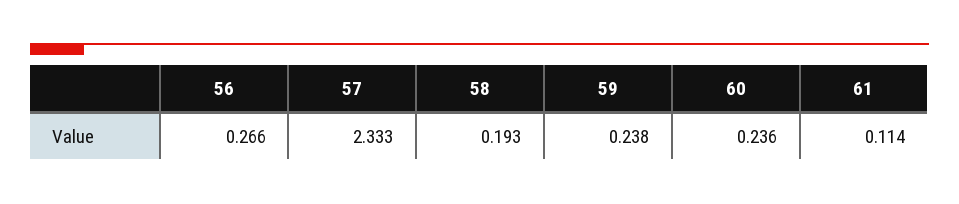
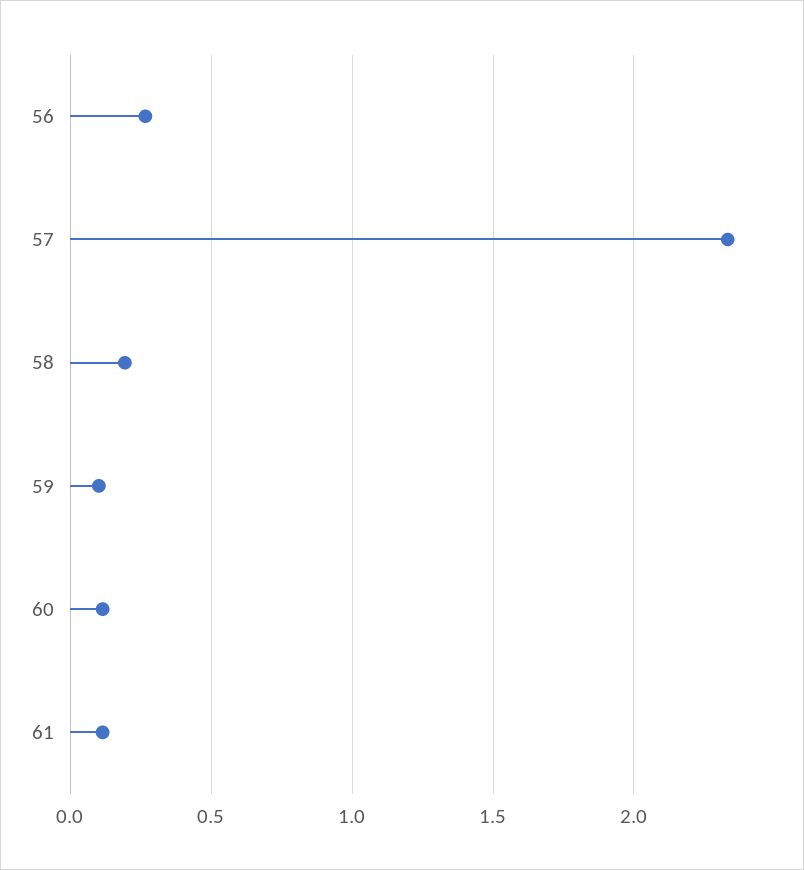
59: 0.238 -> 0.1
60: 0.236 -> 0.1

